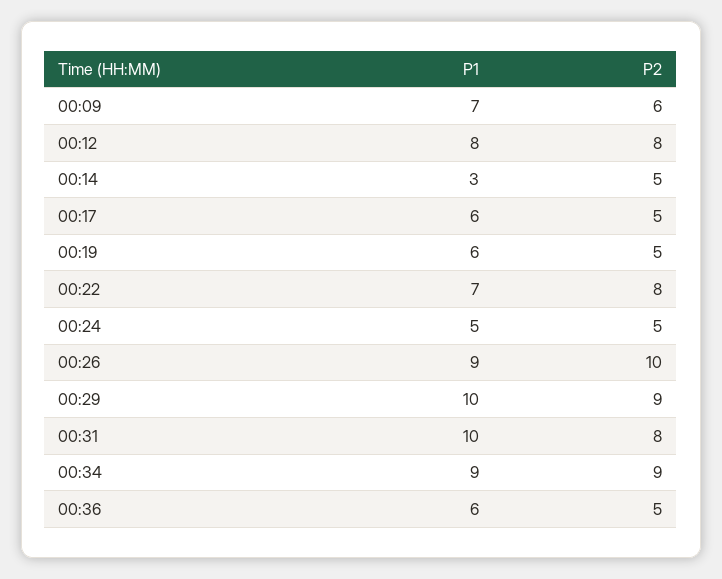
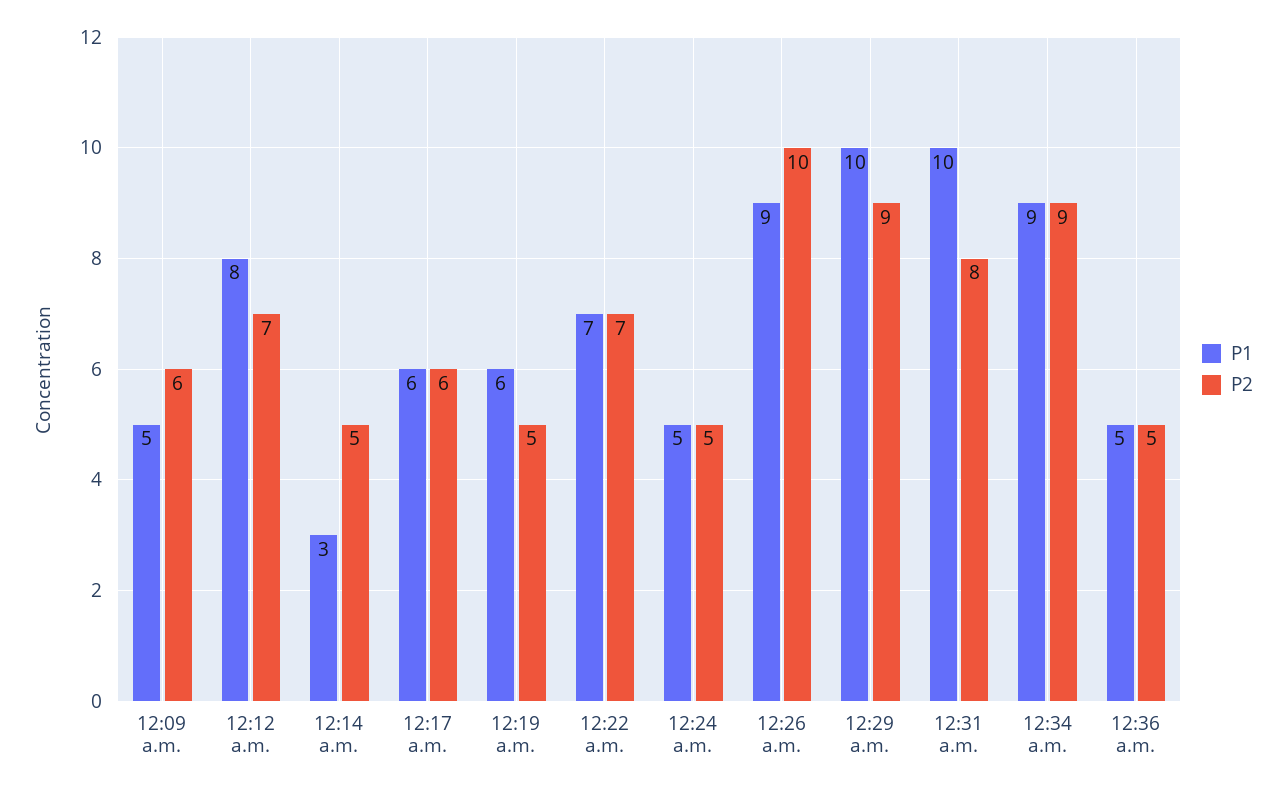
P1, 00:09: 7 -> 5
P2, 00:12: 8 -> 7
P2, 00:17: 5 -> 6
P2, 00:22: 8 -> 7
P1, 00:36: 6 -> 5

